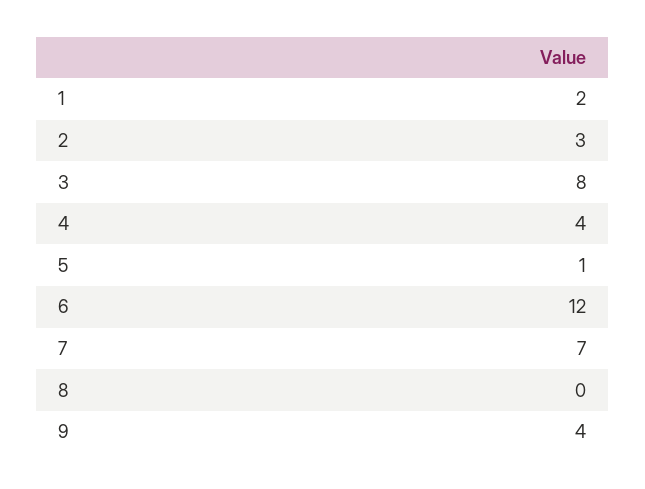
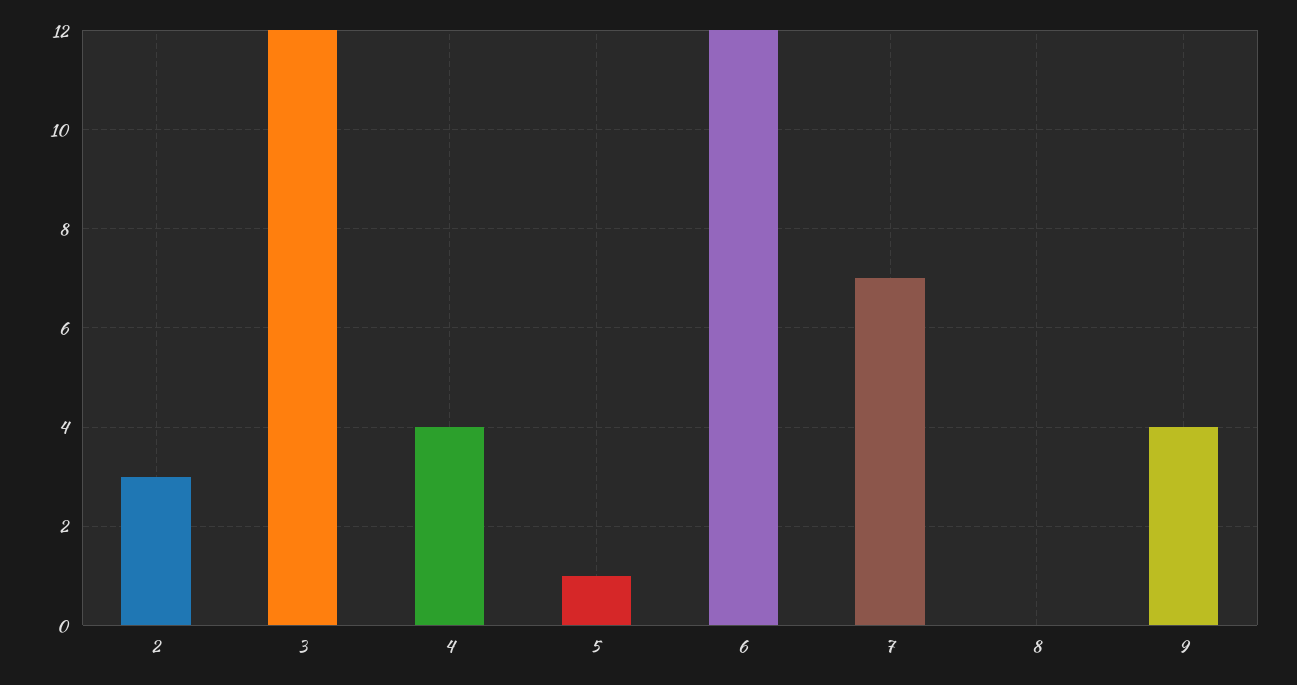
1: 2 -> none
3: 8 -> 12

